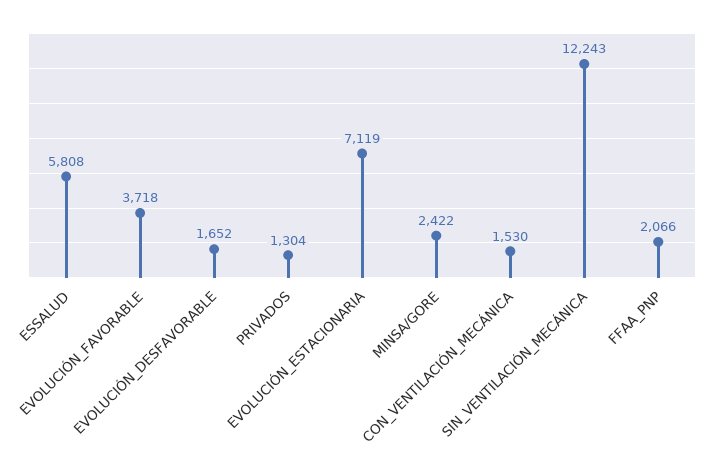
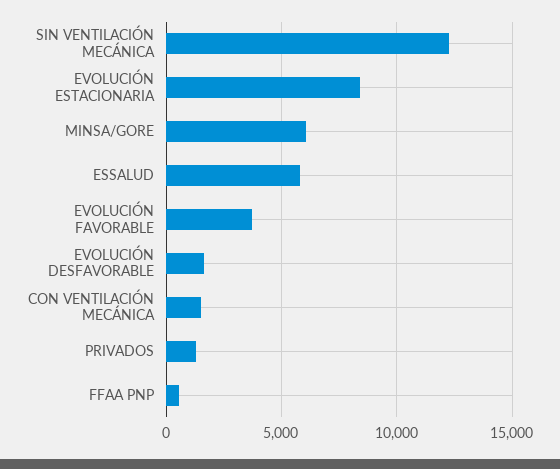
EVOLUCIÓN_ESTACIONARIA: 7119 -> 8500
MINSA/GORE: 2422 -> 6000
FFAA_PNP: 2066 -> 500

